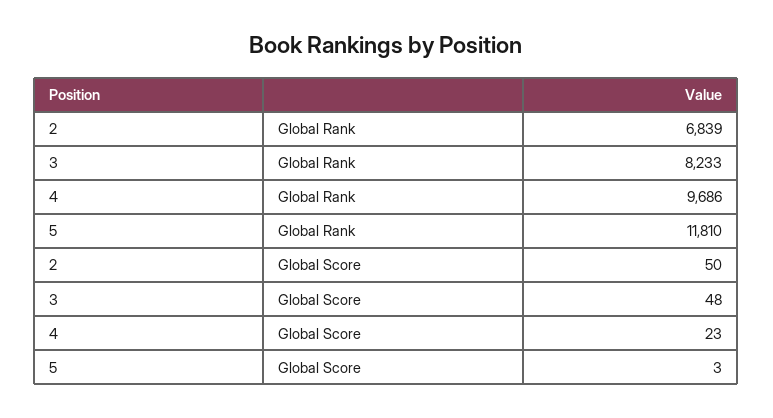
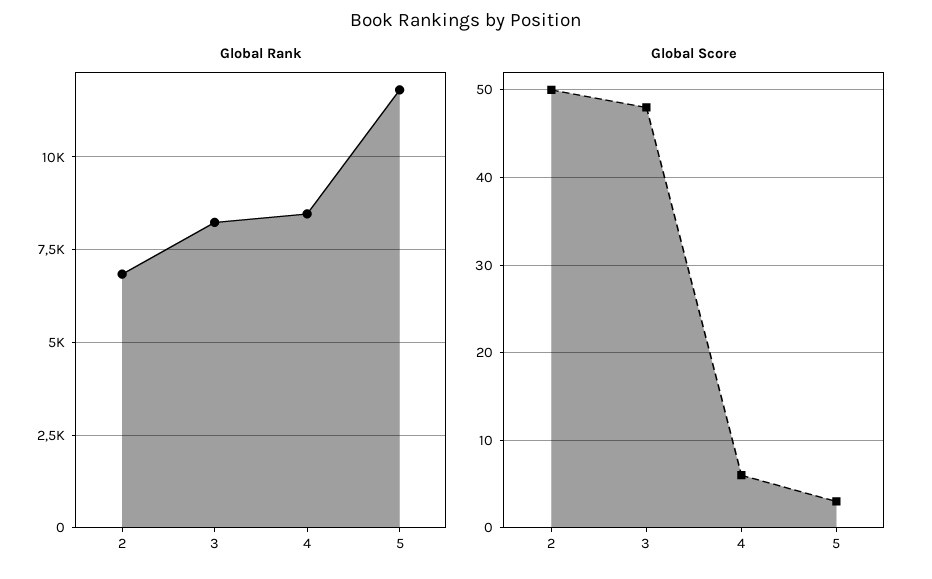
Global Rank, 4: 9686 -> 8500
Global Score, 4: 23 -> 6

